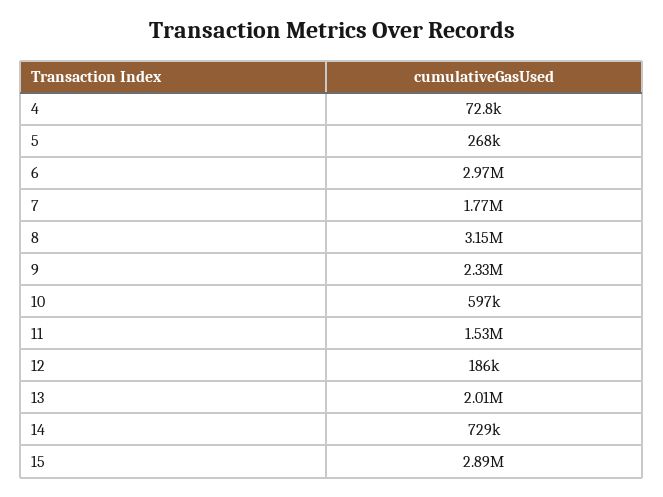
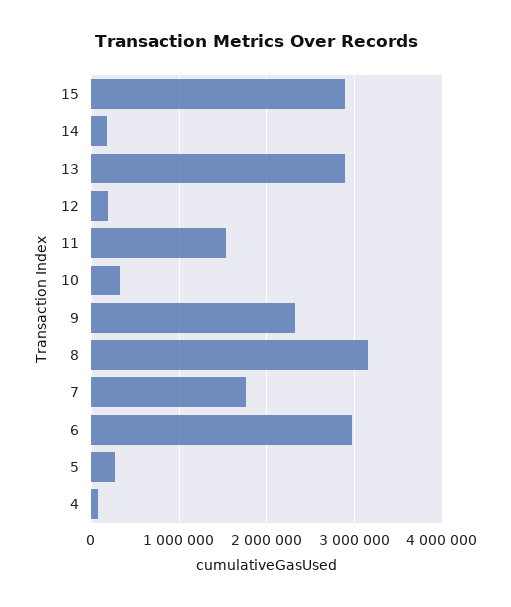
10: 597000 -> 300000
13: 2010000 -> 2900000
14: 729000 -> 200000

